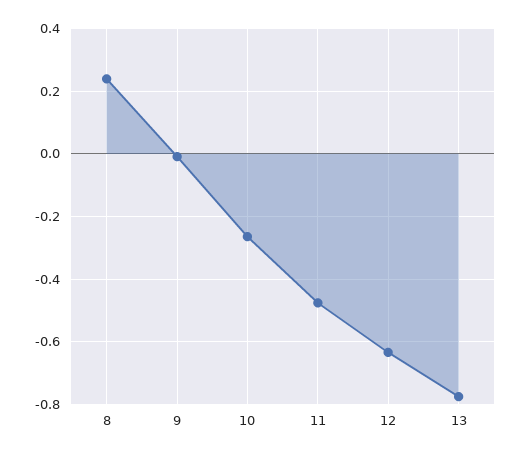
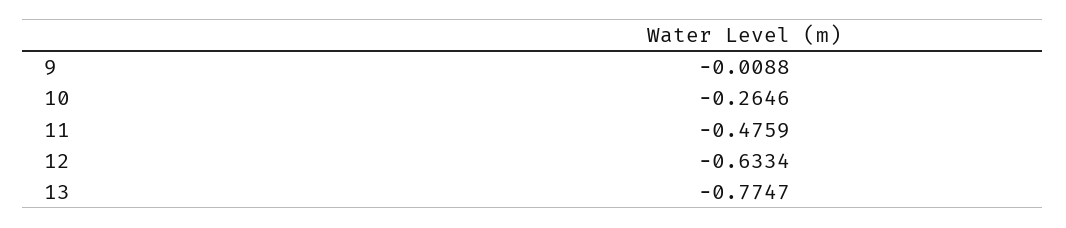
8: 0.24 -> none

